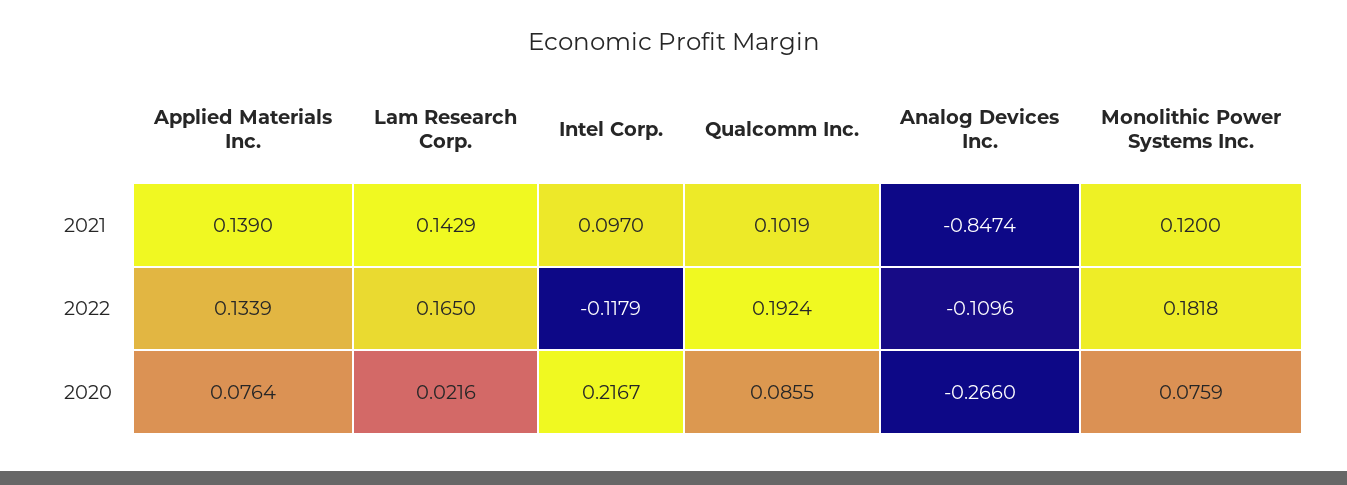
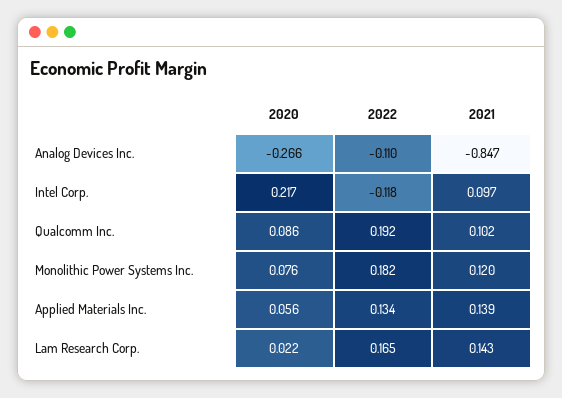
Applied Materials Inc., 2020: 0.0764 -> 0.056

